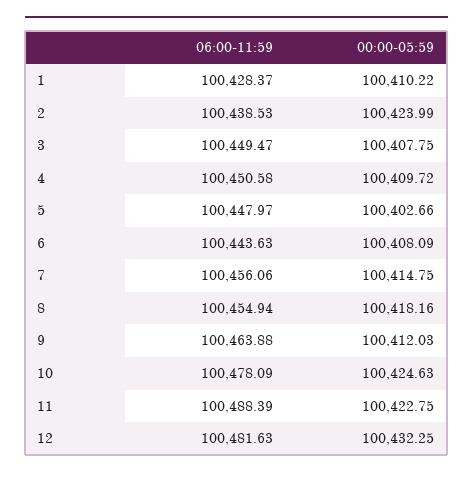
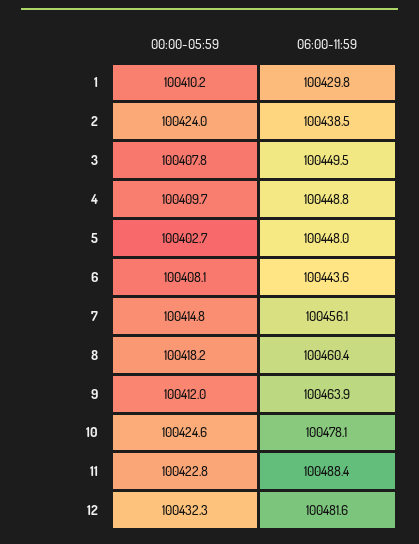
06:00-11:59, 1: 100428.37 -> 100429.8
06:00-11:59, 4: 100450.58 -> 100448.8
06:00-11:59, 8: 100454.94 -> 100460.4

